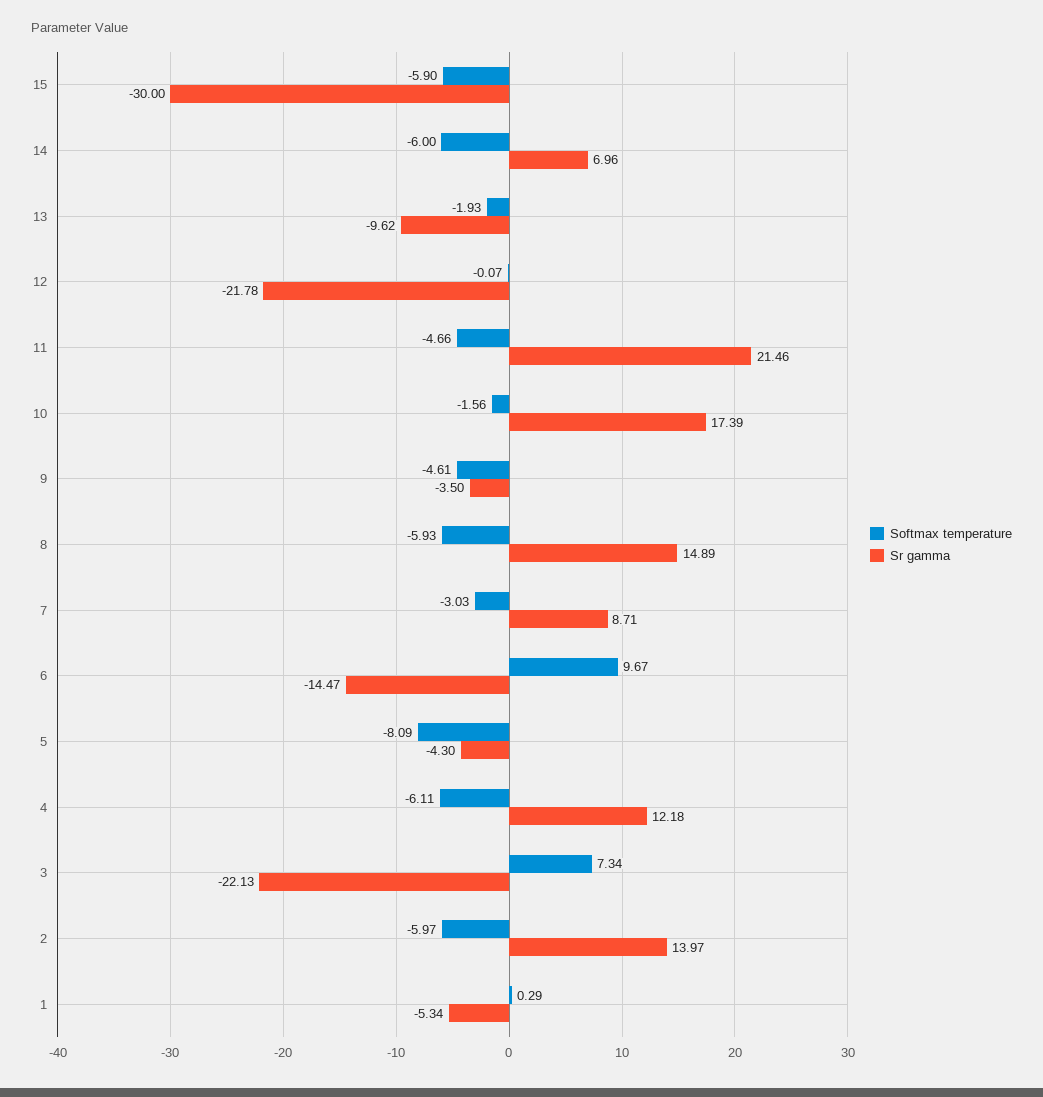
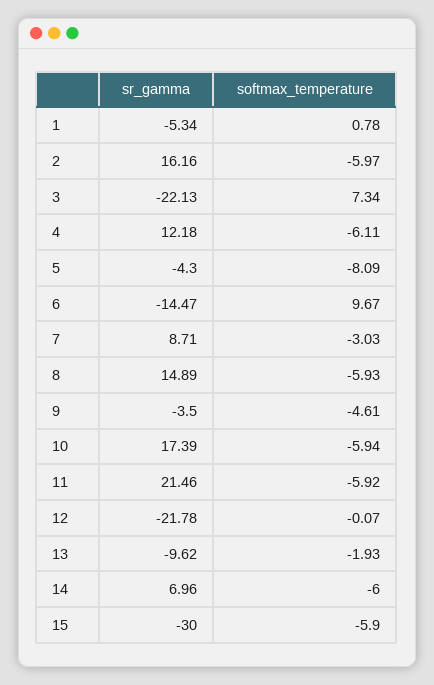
Softmax temperature, 11: -4.66 -> -5.92
Softmax temperature, 10: -1.56 -> -5.94
Sr gamma, 2: 13.97 -> 16.16
Softmax temperature, 1: 0.29 -> 0.78

